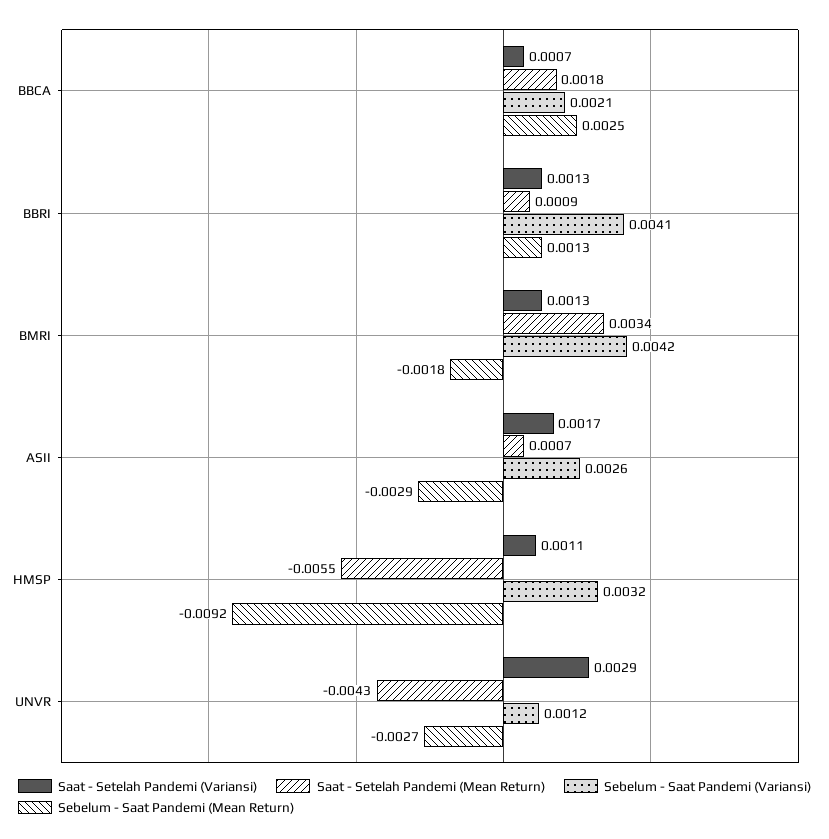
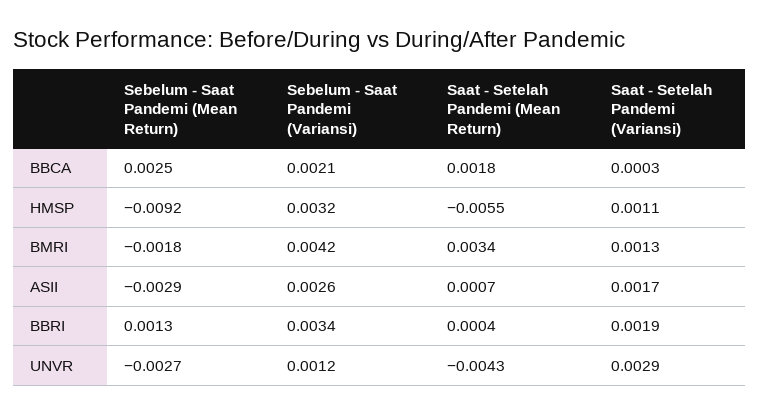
Saat - Setelah Pandemi (Variansi), BBCA: 0.0007 -> 0.0003
Saat - Setelah Pandemi (Variansi), BBRI: 0.0013 -> 0.0019
Saat - Setelah Pandemi (Mean Return), BBRI: 0.0009 -> 0.0004
Sebelum - Saat Pandemi (Variansi), BBRI: 0.0041 -> 0.0034

